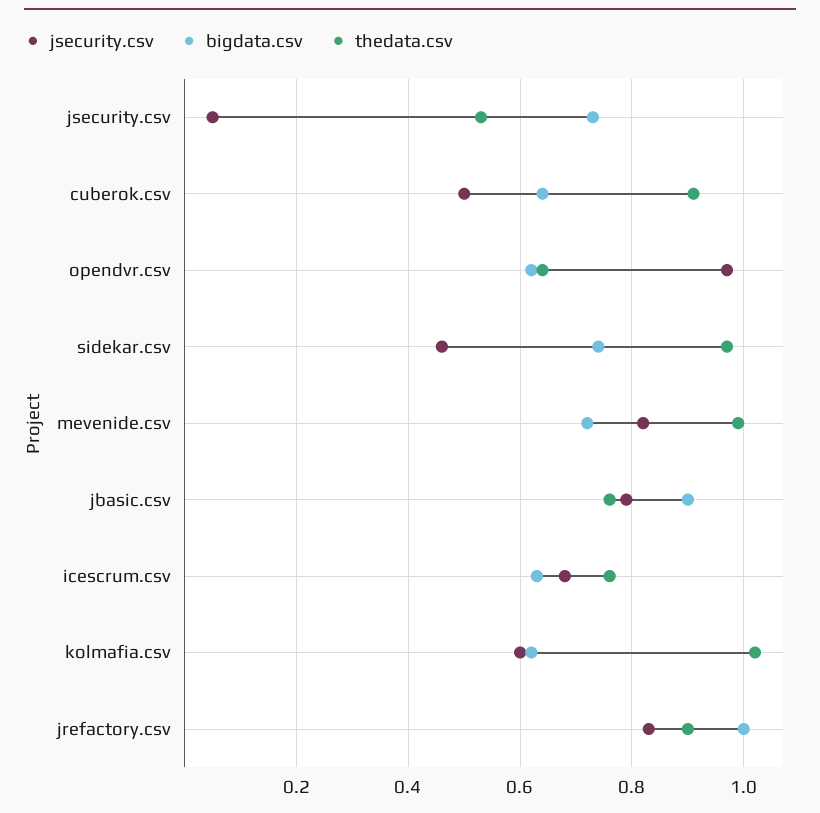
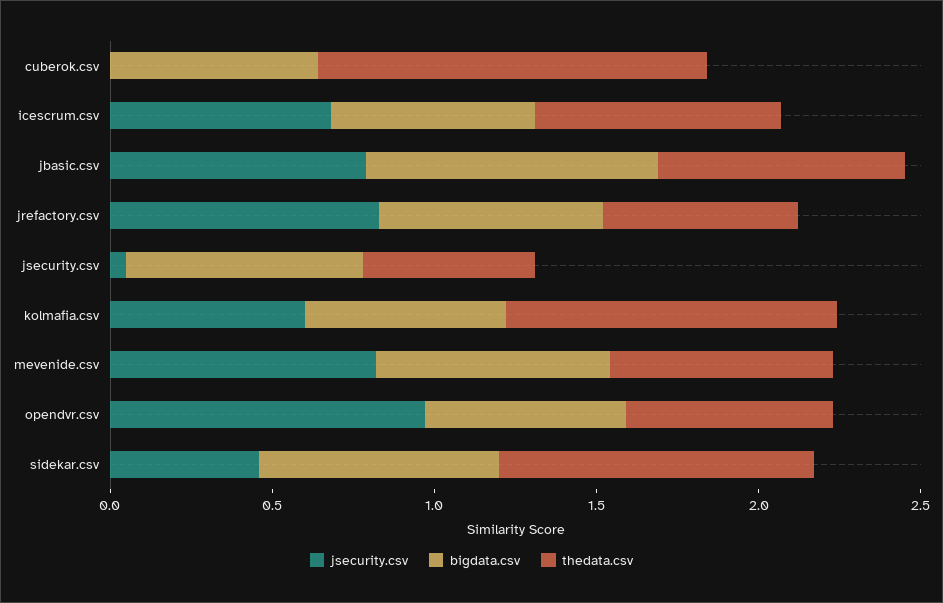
jsecurity.csv, cuberok.csv: 0.5 -> 0
thedata.csv, cuberok.csv: 0.9 -> 1.2
thedata.csv, mevenide.csv: 1 -> 0.7
bigdata.csv, jrefactory.csv: 1 -> 0.7
thedata.csv, jrefactory.csv: 0.9 -> 0.6

